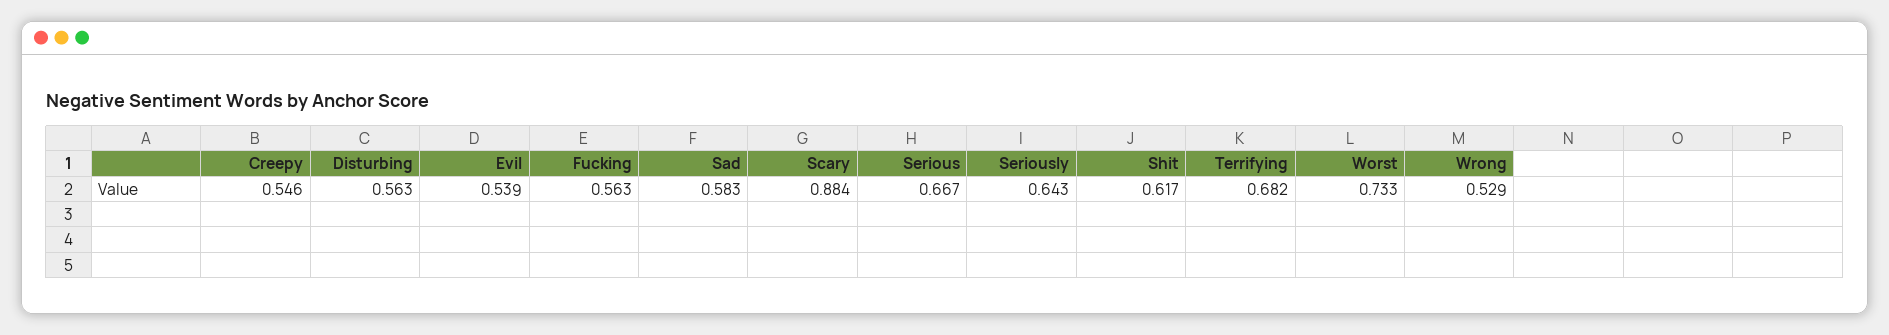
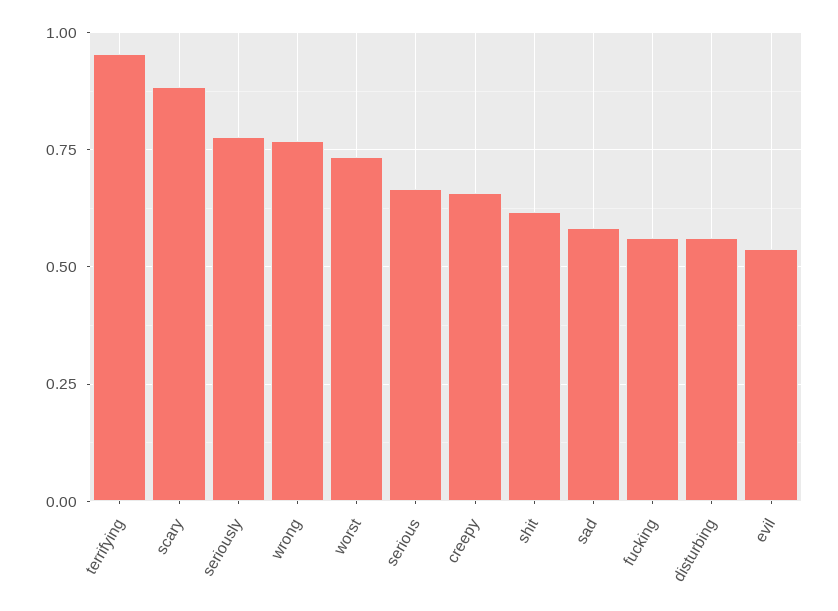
Creepy: 0.546 -> 0.65
Seriously: 0.643 -> 0.775
Terrifying: 0.682 -> 0.95
Wrong: 0.529 -> 0.775

